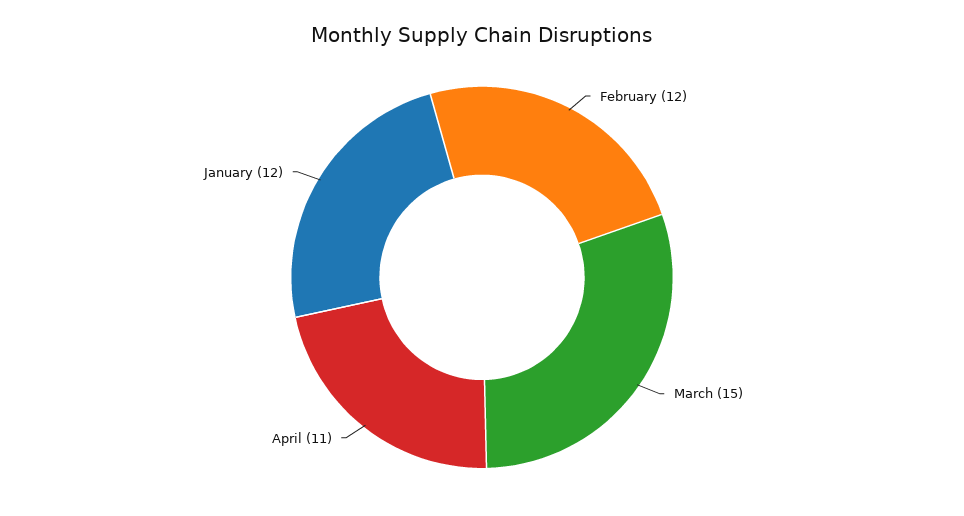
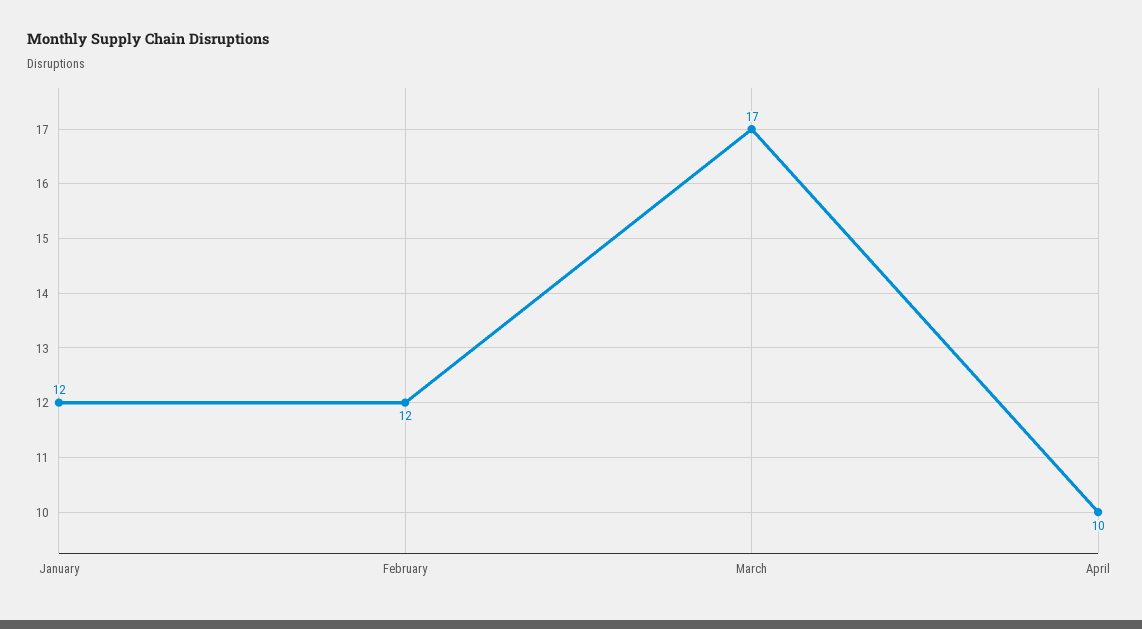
March: 15 -> 17
April: 11 -> 10

